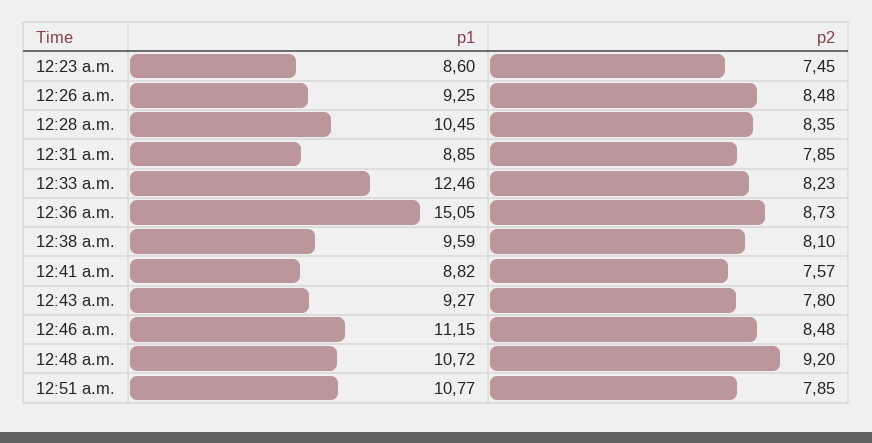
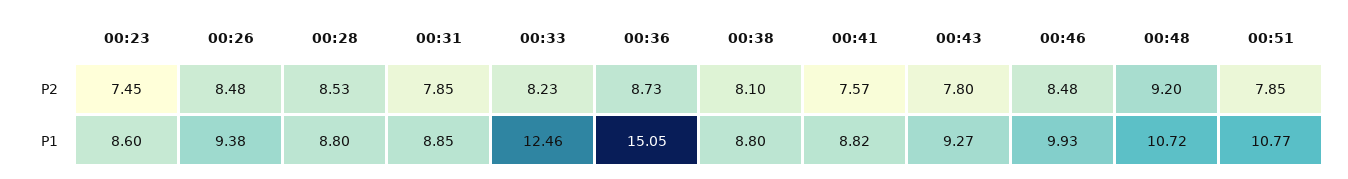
p1, 12:26 a.m.: 9.25 -> 9.38
p1, 12:28 a.m.: 10.45 -> 8.8
p2, 12:28 a.m.: 8.35 -> 8.53
p1, 12:38 a.m.: 9.59 -> 8.8
p1, 12:46 a.m.: 11.15 -> 9.93

